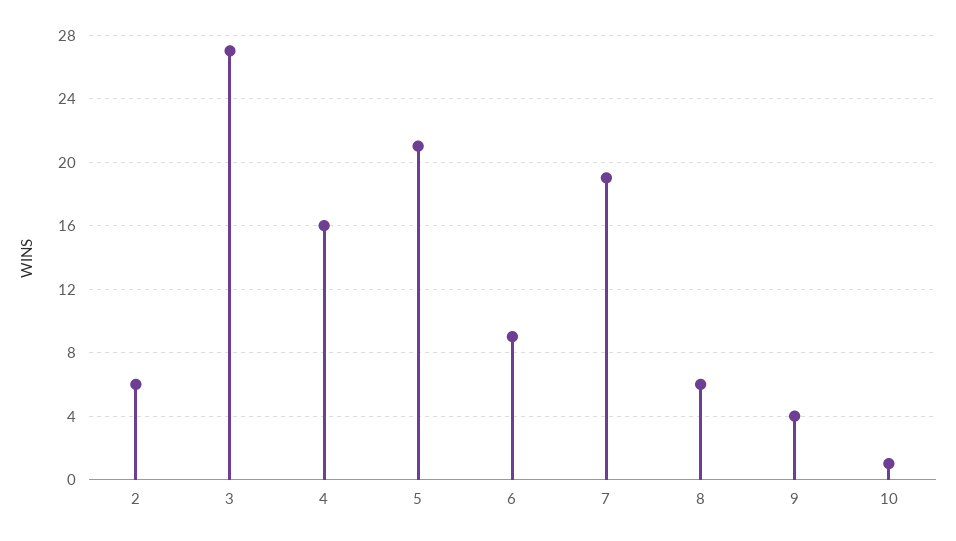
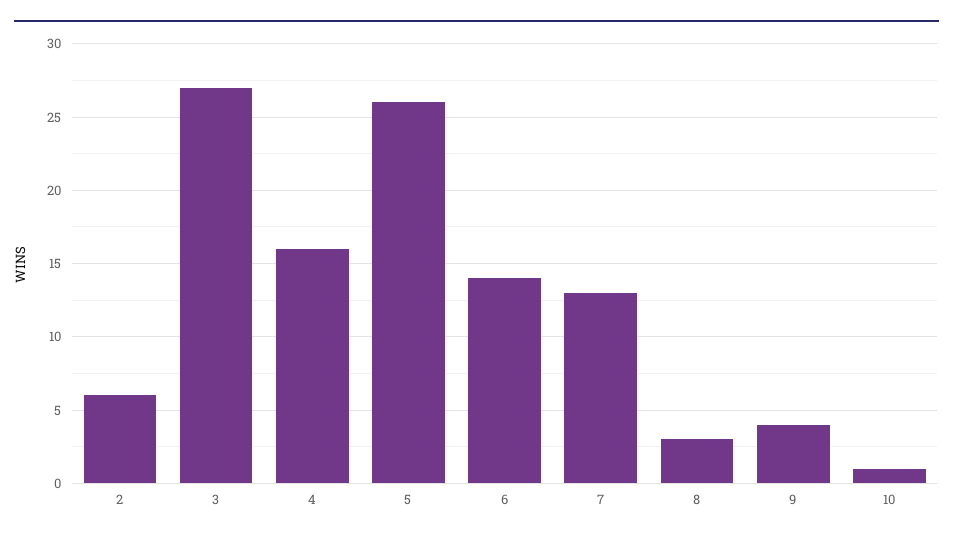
5: 21 -> 26
6: 9 -> 14
7: 19 -> 13
8: 6 -> 3

